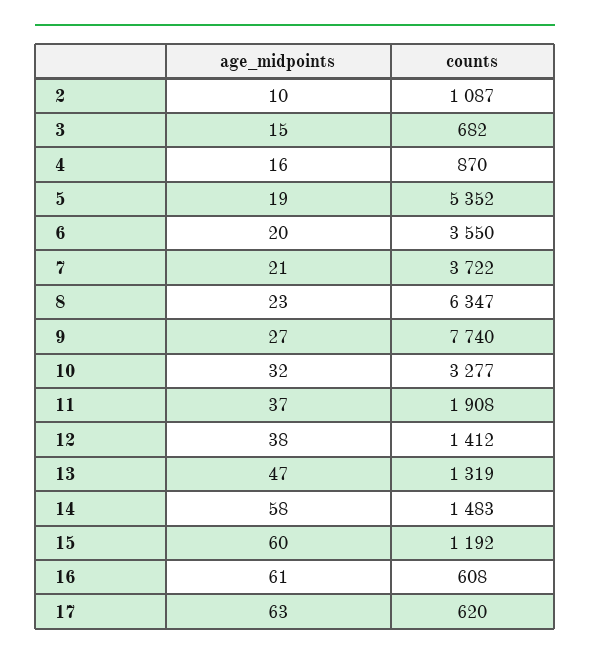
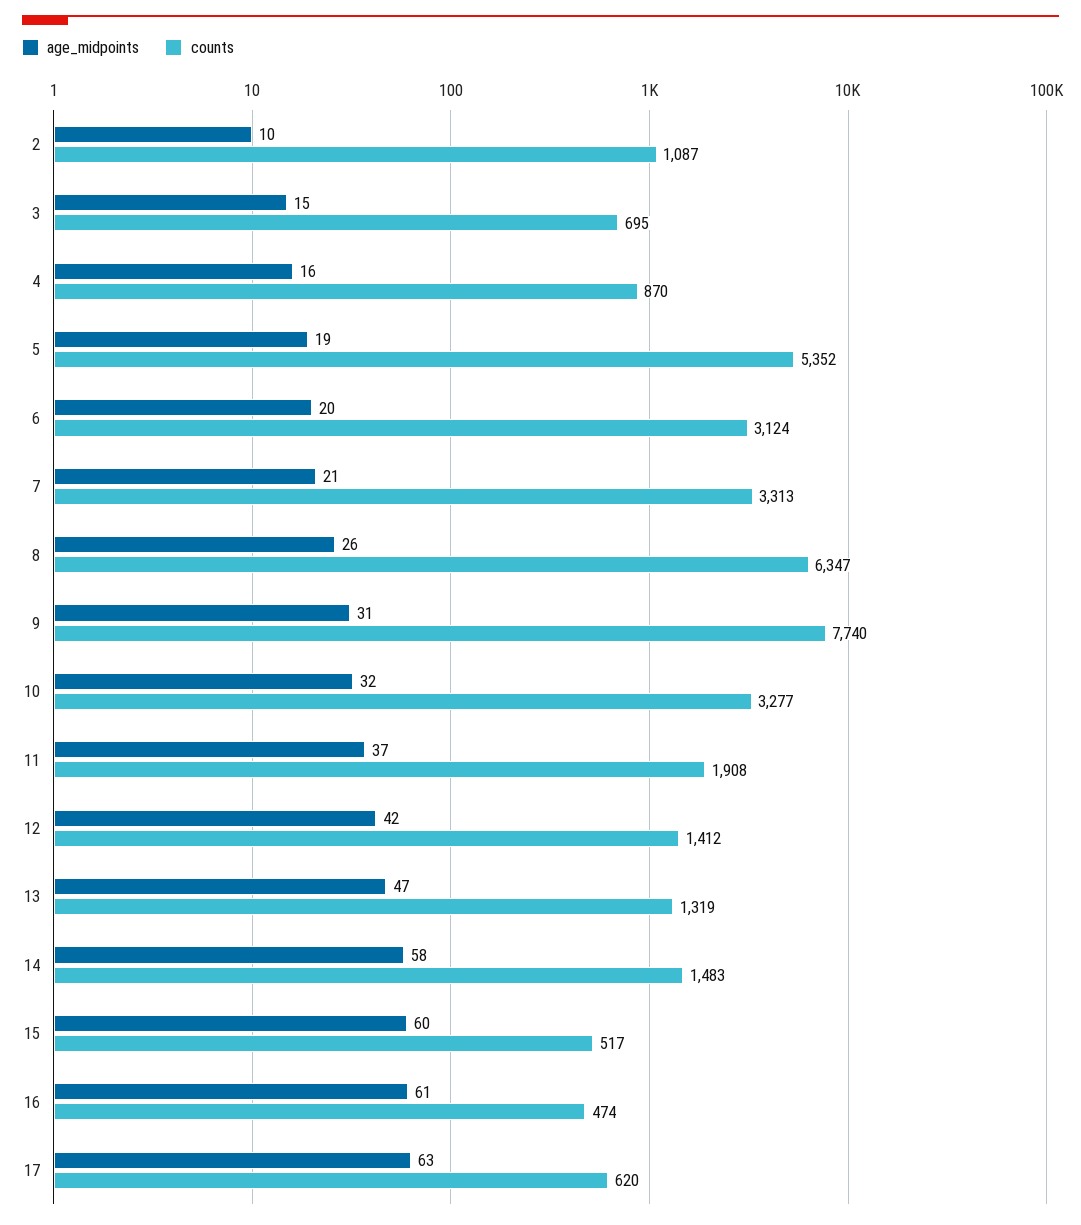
counts, 3: 682 -> 695
counts, 6: 3550 -> 3124
counts, 7: 3722 -> 3313
age_midpoints, 8: 23 -> 26
age_midpoints, 9: 27 -> 31
age_midpoints, 12: 38 -> 42
counts, 15: 1192 -> 517
counts, 16: 608 -> 474

